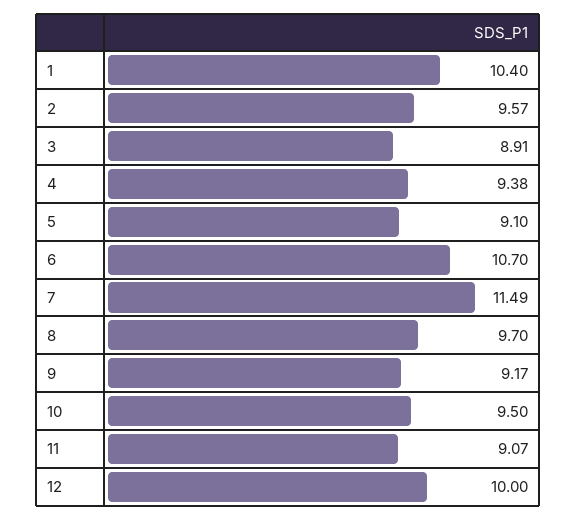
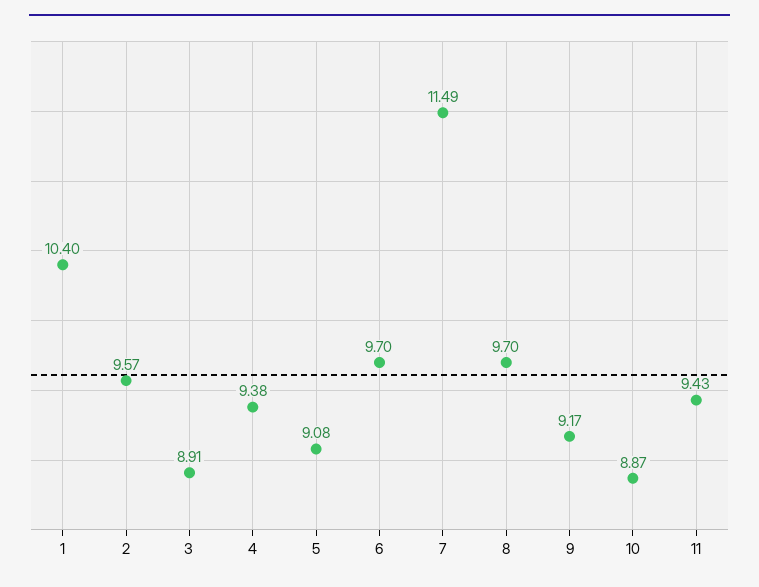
5: 9.1 -> 9.08
6: 10.7 -> 9.7
10: 9.5 -> 8.87
11: 9.07 -> 9.43
12: 10 -> none

